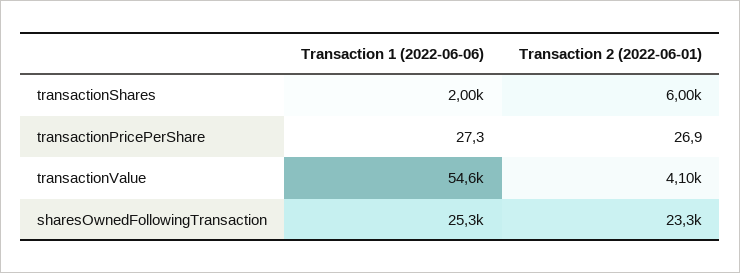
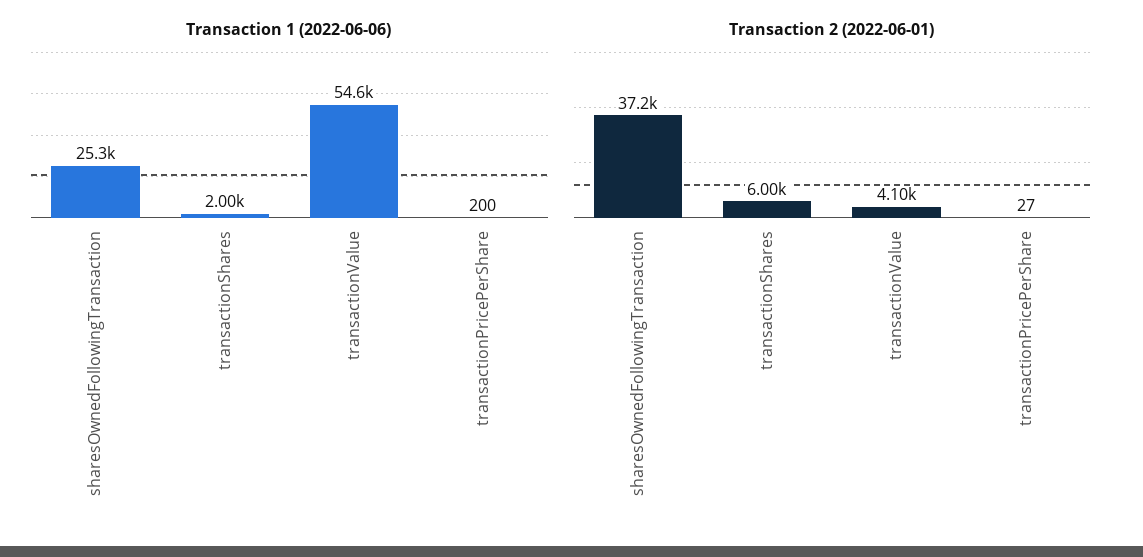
Transaction 1 (2022-06-06), transactionPricePerShare: 27.3 -> 200
Transaction 2 (2022-06-01), sharesOwnedFollowingTransaction: 23300 -> 37200

